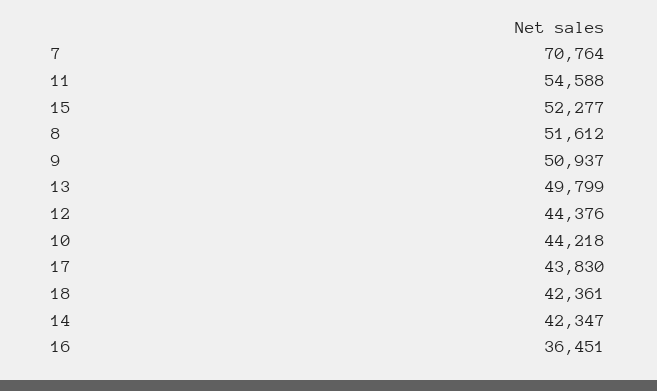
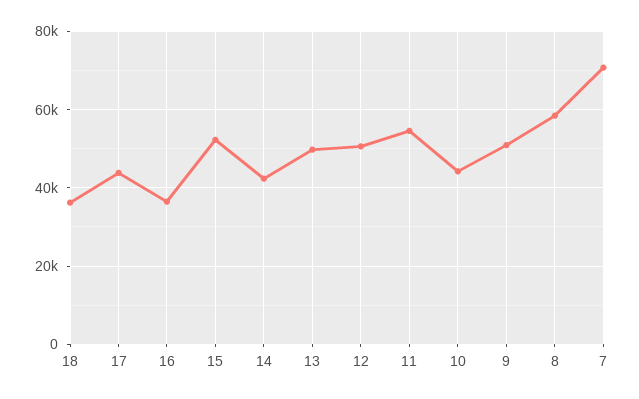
8: 51612 -> 58000
12: 44376 -> 50000
18: 42361 -> 36000

